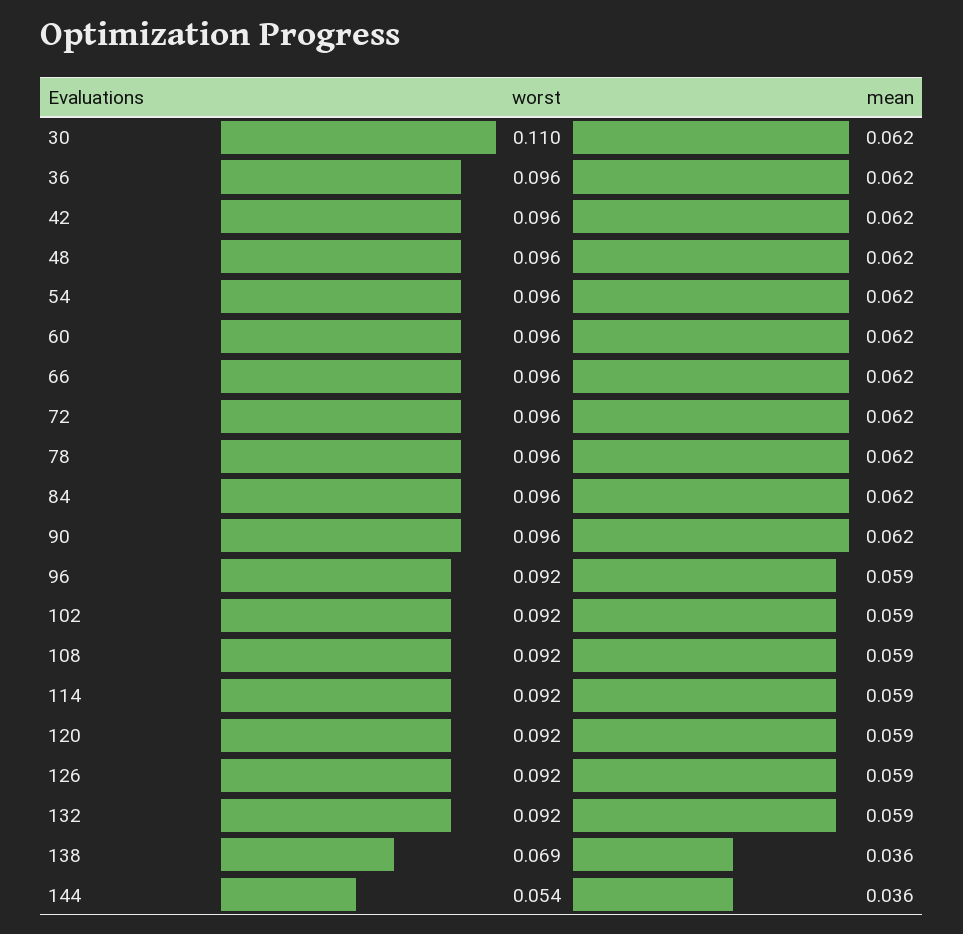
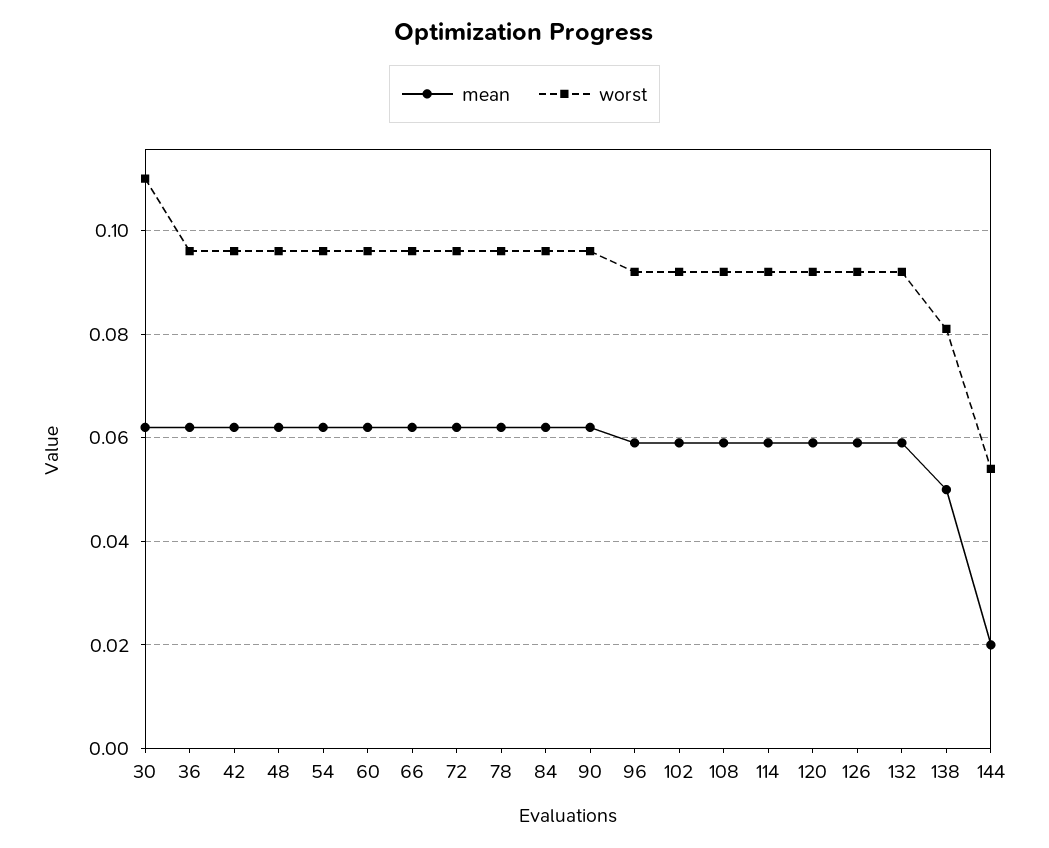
worst, 138: 0.069 -> 0.08
mean, 138: 0.036 -> 0.05
mean, 144: 0.036 -> 0.02

